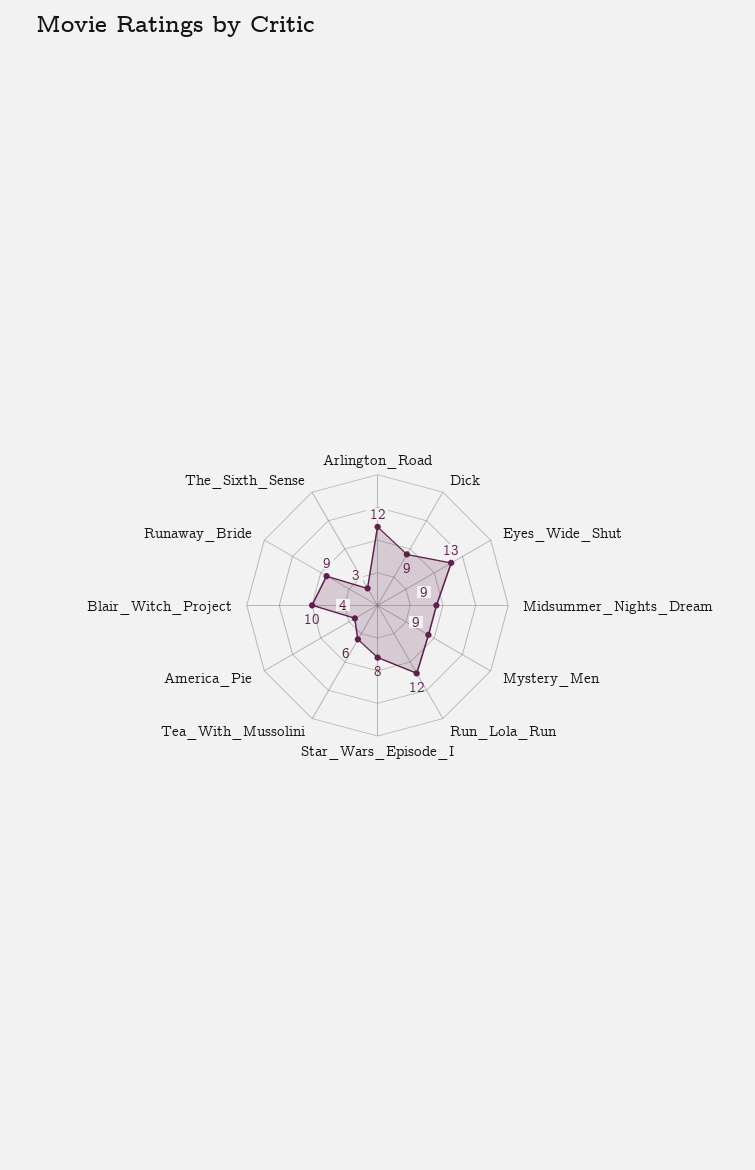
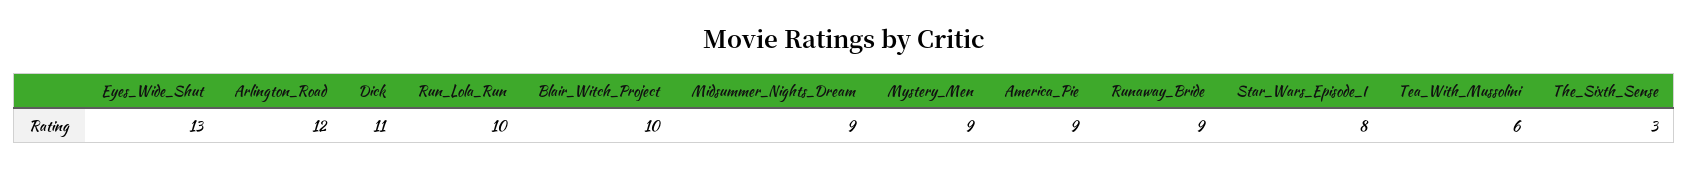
Dick: 9 -> 11
Run_Lola_Run: 12 -> 10
America_Pie: 4 -> 9

